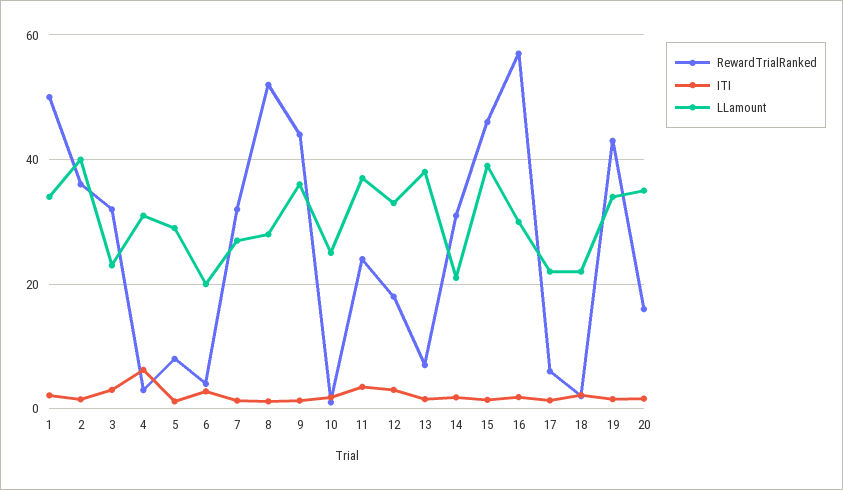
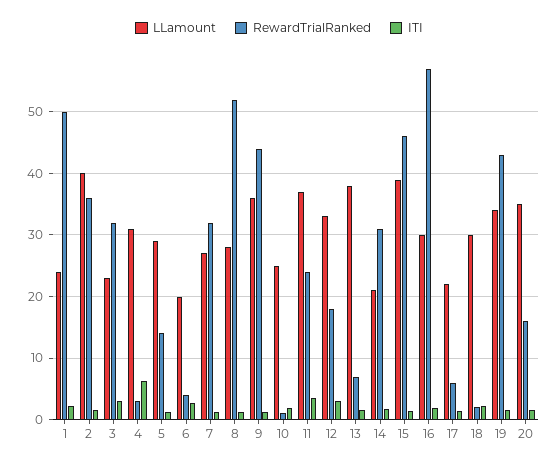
LLamount, 1: 34 -> 24
RewardTrialRanked, 5: 8 -> 14
LLamount, 18: 22 -> 30

